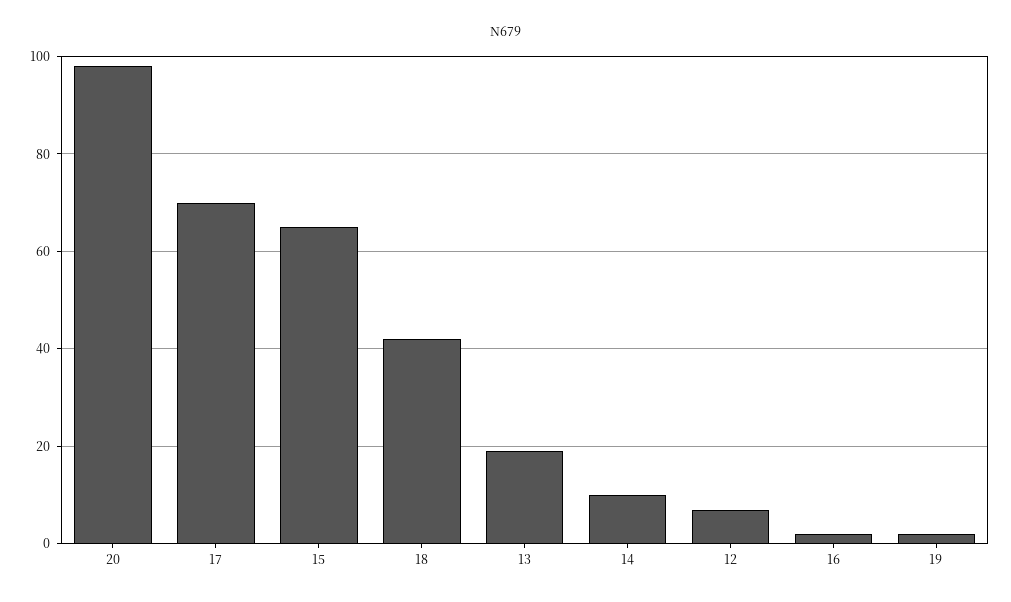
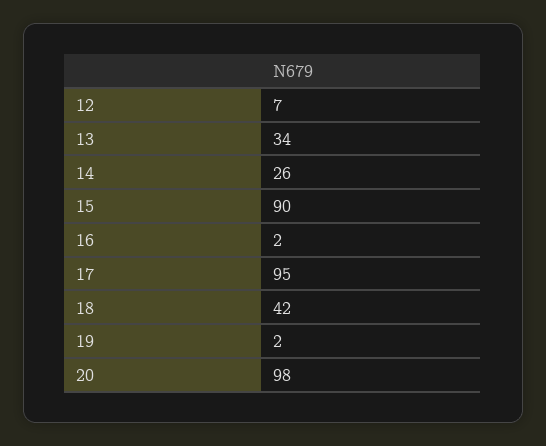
17: 70 -> 95
15: 65 -> 90
13: 20 -> 34
14: 10 -> 26

